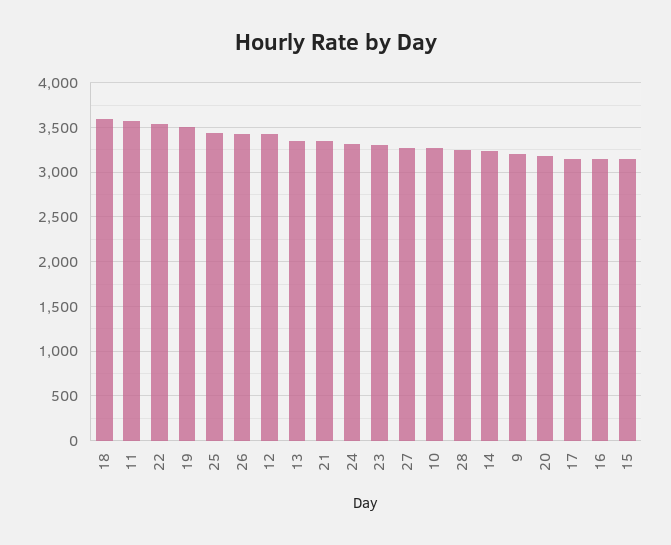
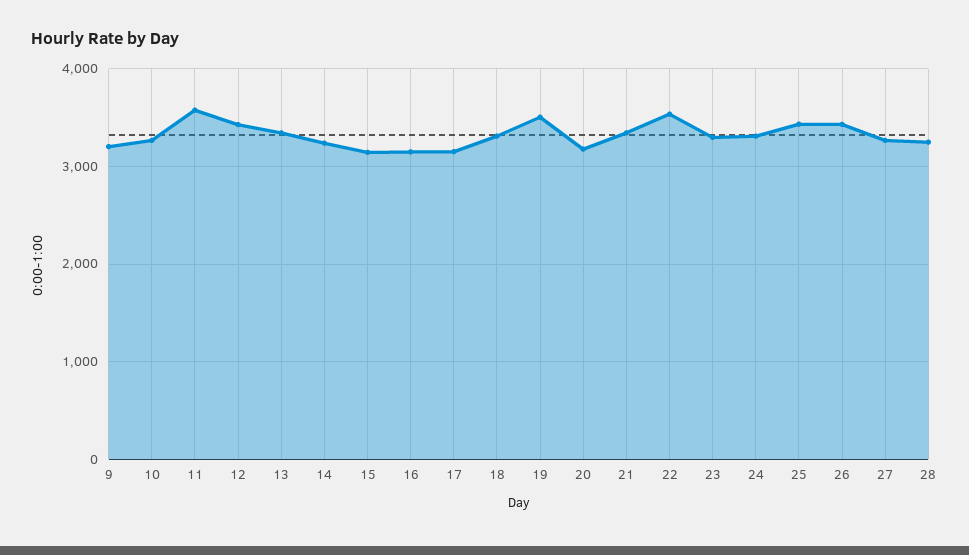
18: 3600 -> 3300

